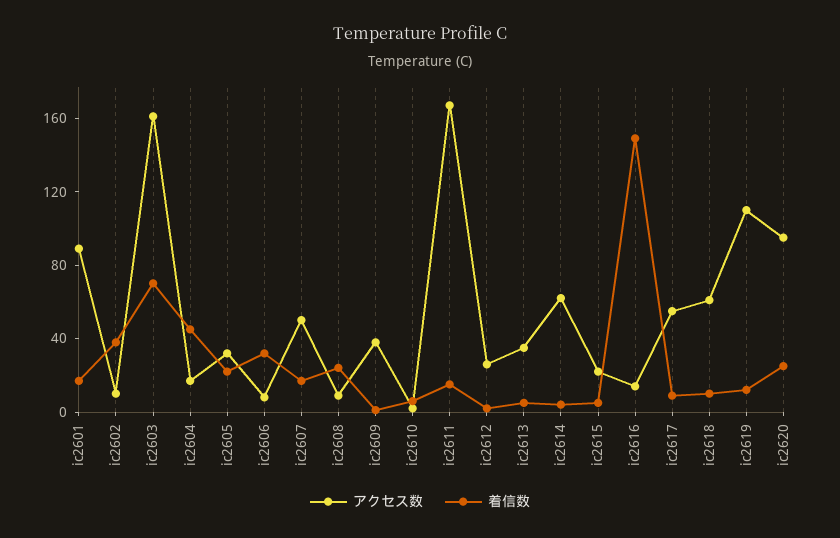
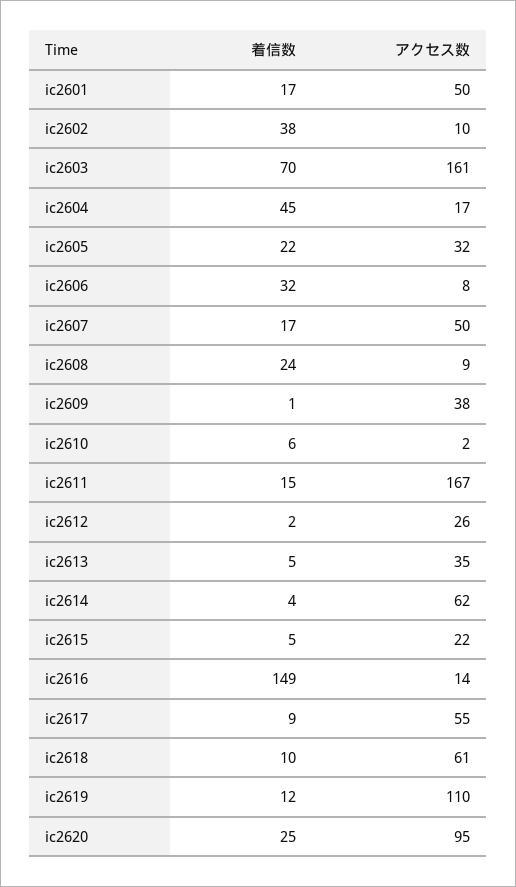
アクセス数, ic2601: 90 -> 50

